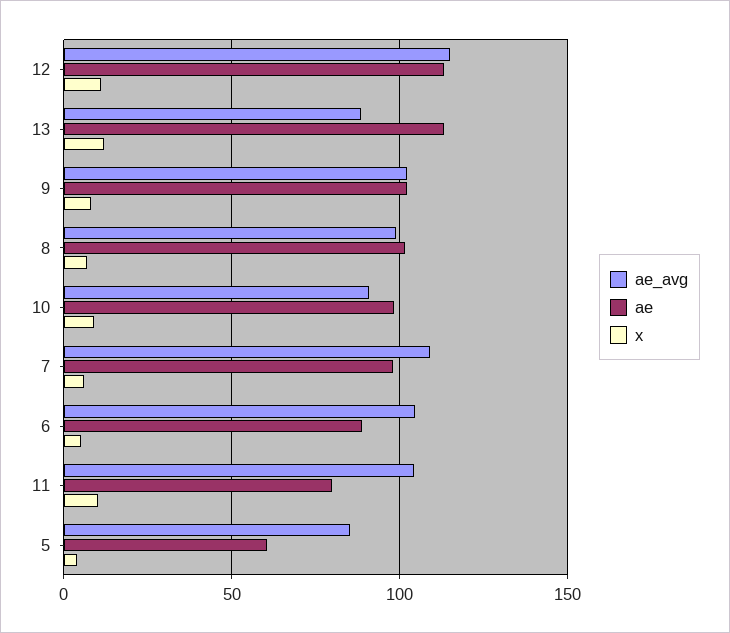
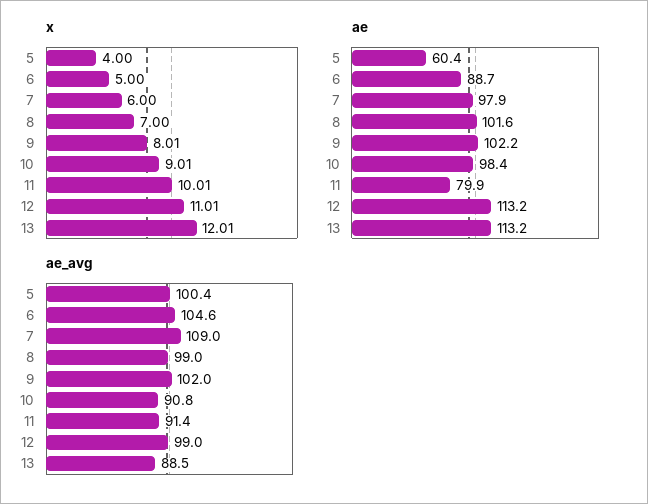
ae_avg, 12: 115 -> 99
ae_avg, 11: 105 -> 91.4
ae_avg, 5: 85 -> 100.4

